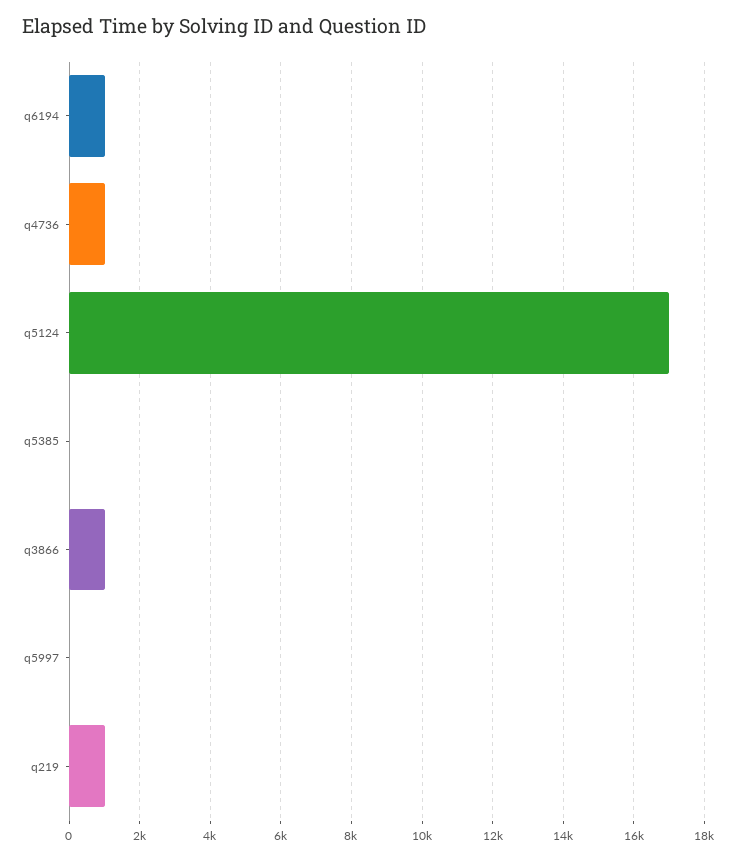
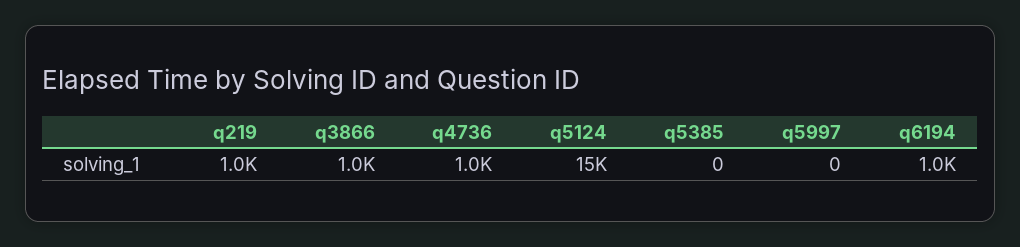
q5124: 17000 -> 15000

